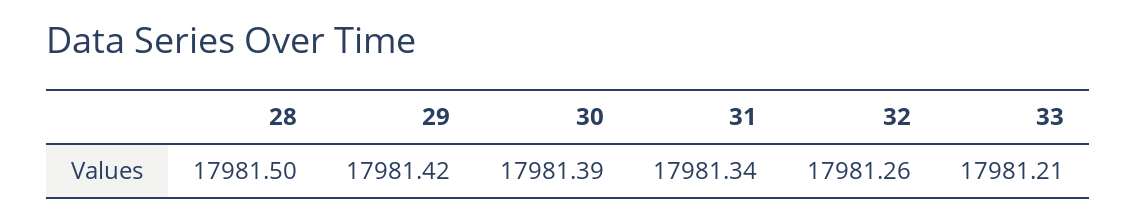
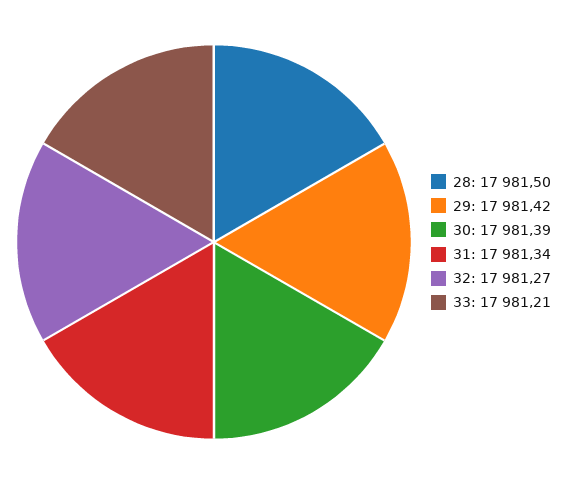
32: 17981.26 -> 17981.27

